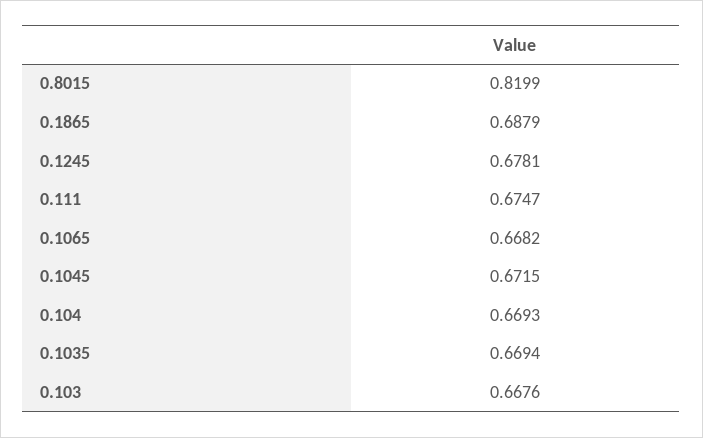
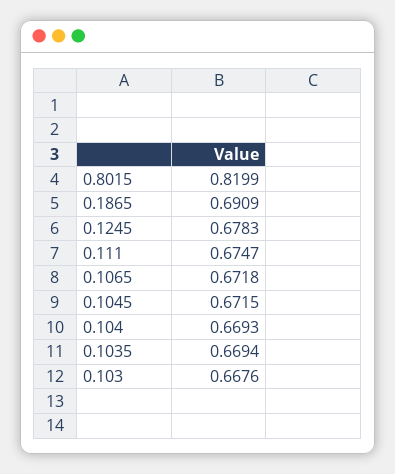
0.1865: 0.6879 -> 0.6909
0.1245: 0.6781 -> 0.6783
0.1065: 0.6682 -> 0.6718

